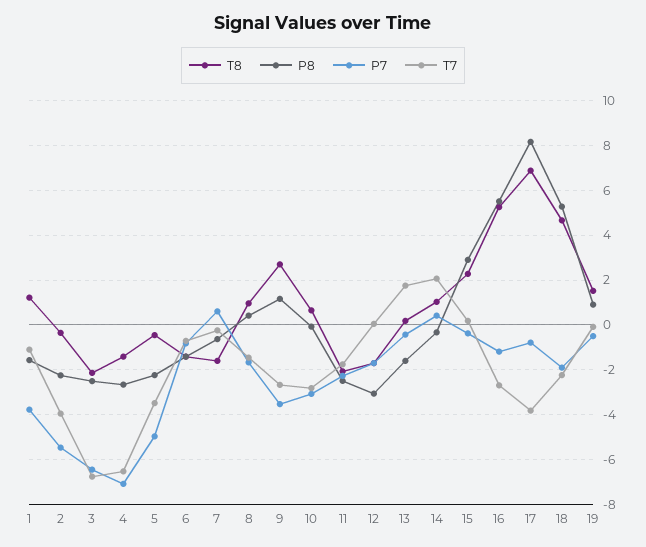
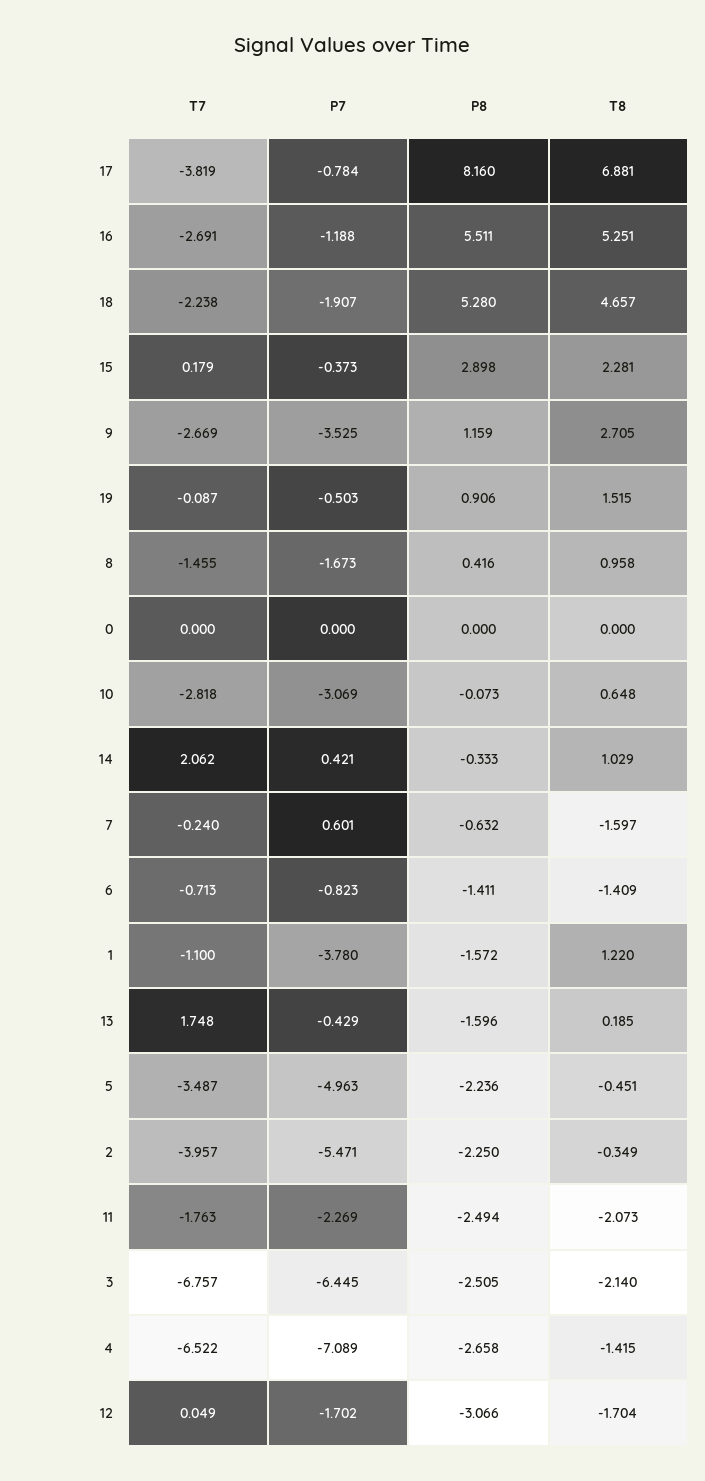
T7, 0: none -> 0
P7, 0: none -> 0
P8, 0: none -> 0
T8, 0: none -> 0

